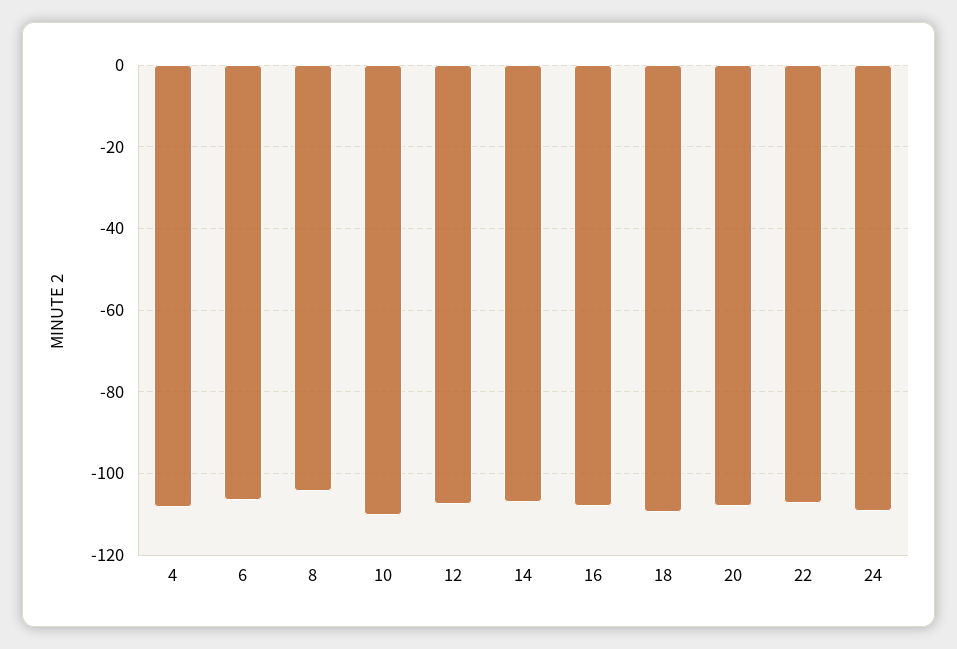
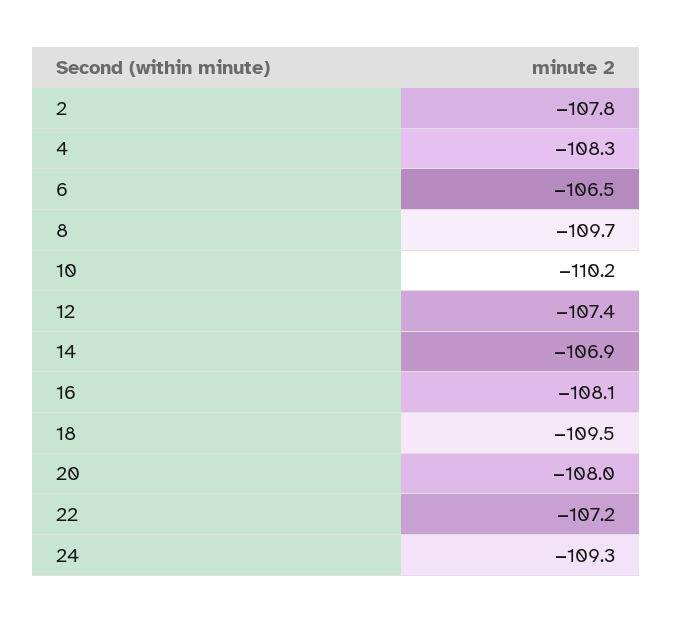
8: -104 -> -109.7
2: none -> -107.8

